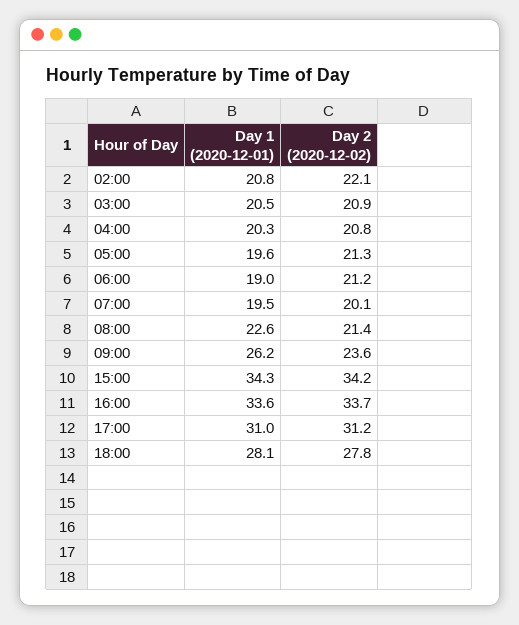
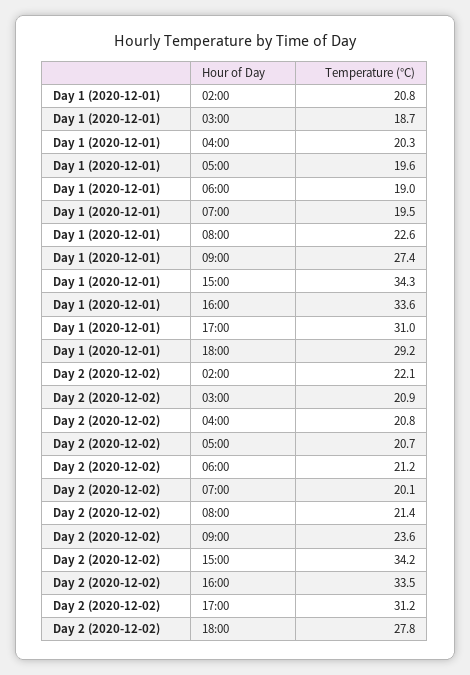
Day 1 (2020-12-01), 03:00: 20.5 -> 18.7
Day 2 (2020-12-02), 05:00: 21.3 -> 20.7
Day 1 (2020-12-01), 09:00: 26.2 -> 27.4
Day 2 (2020-12-02), 16:00: 33.7 -> 33.5
Day 1 (2020-12-01), 18:00: 28.1 -> 29.2

